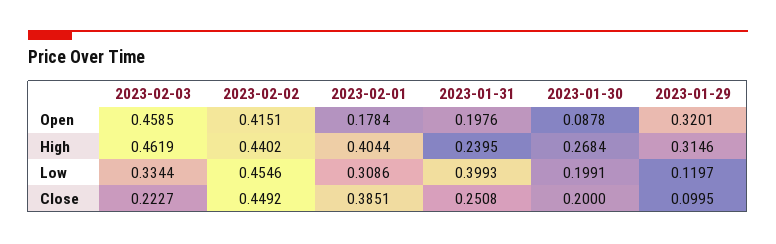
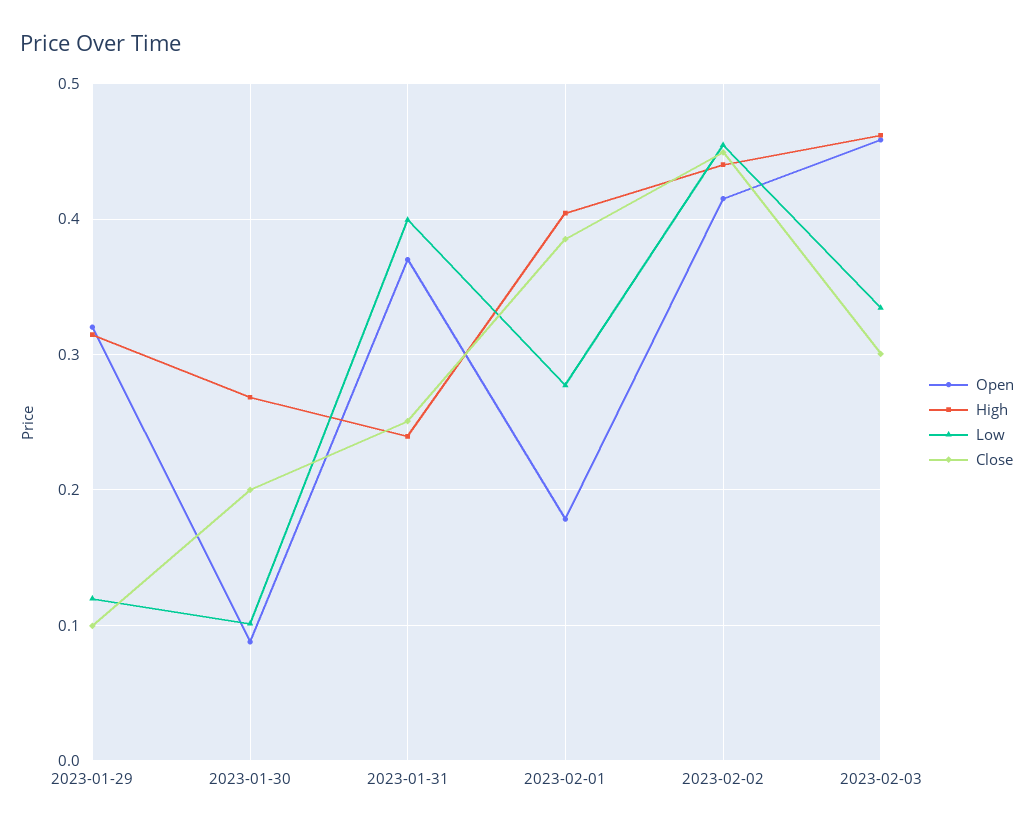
Open, 2023-01-31: 0.1976 -> 0.37
Low, 2023-02-01: 0.3086 -> 0.28
Low, 2023-01-30: 0.1991 -> 0.1
Close, 2023-02-03: 0.2227 -> 0.3

